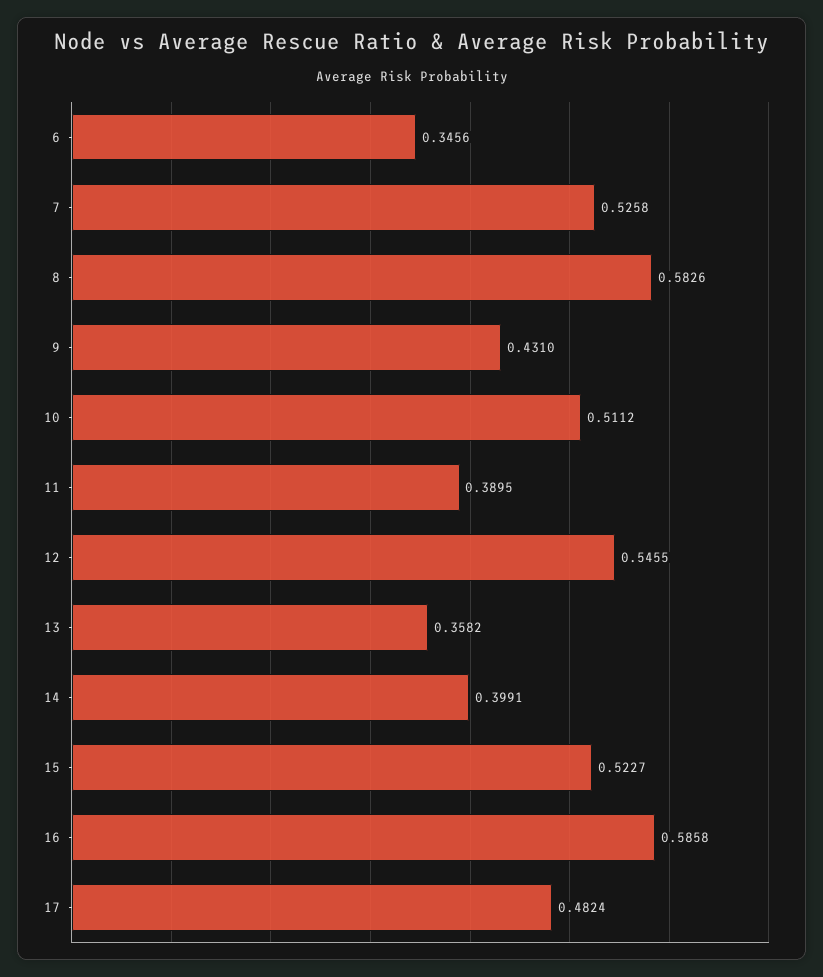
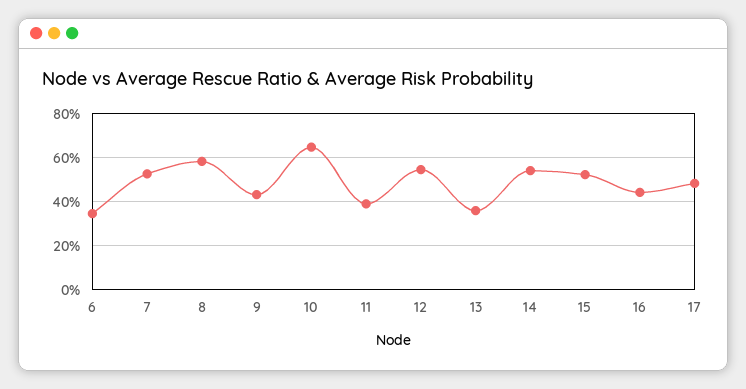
10: 0.5112 -> 0.65
14: 0.3991 -> 0.55
16: 0.5858 -> 0.45

